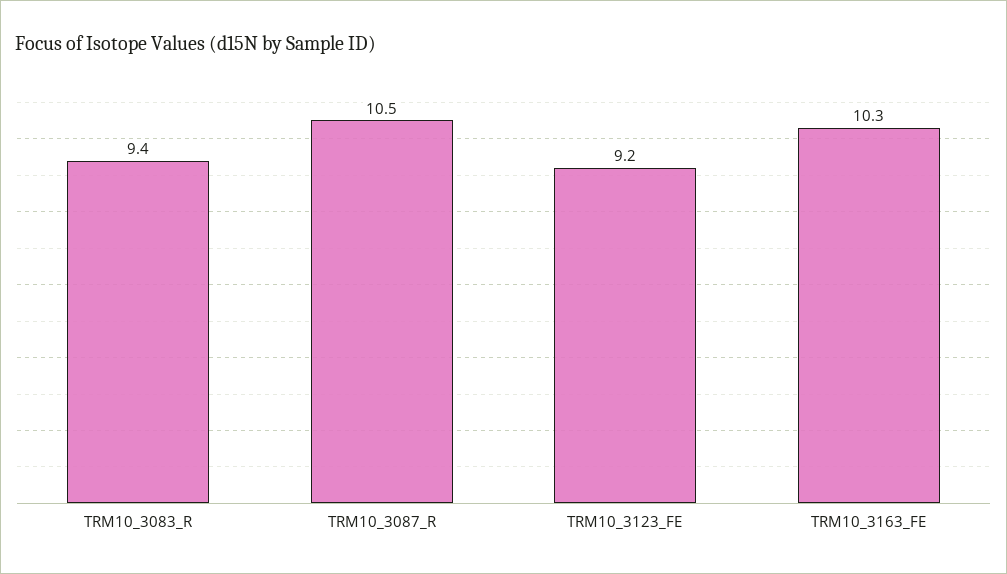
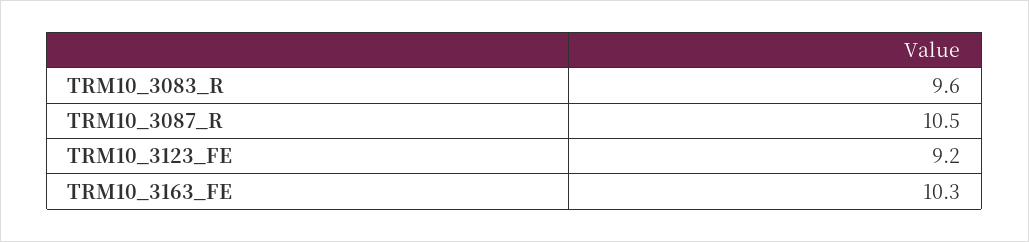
TRM10_3083_R: 9.4 -> 9.6

